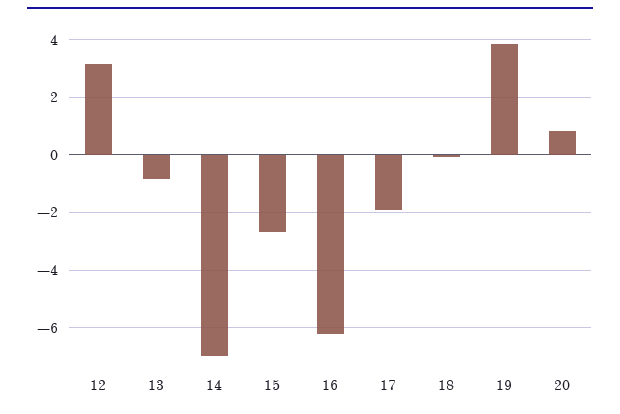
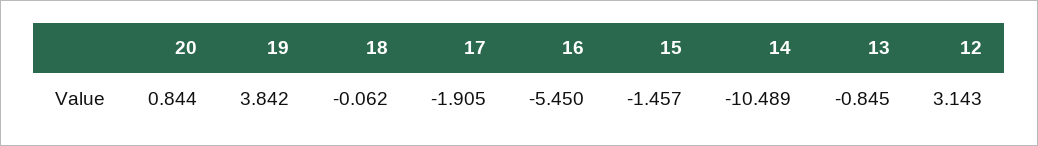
14: -7 -> -10.489
15: -2.75 -> -1.457
16: -6.25 -> -5.45

